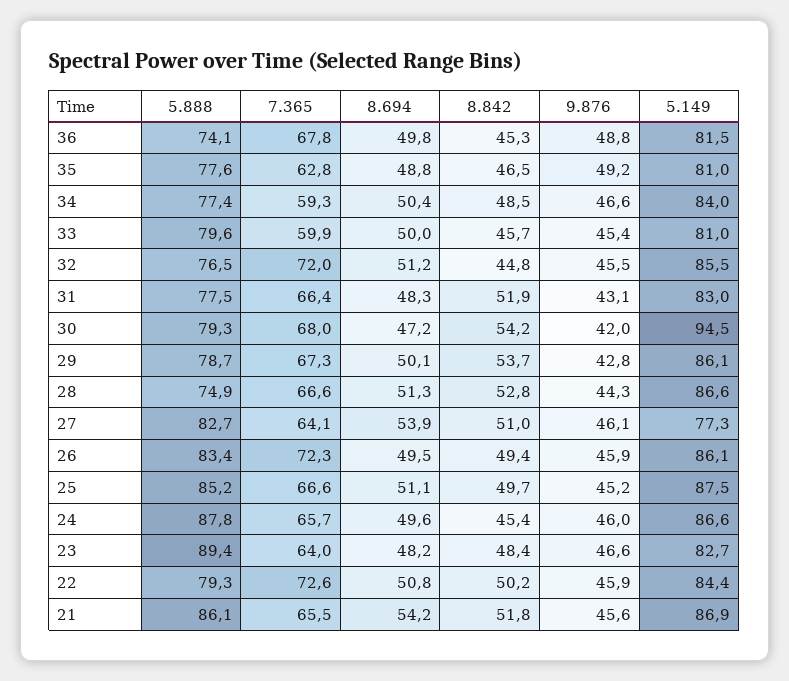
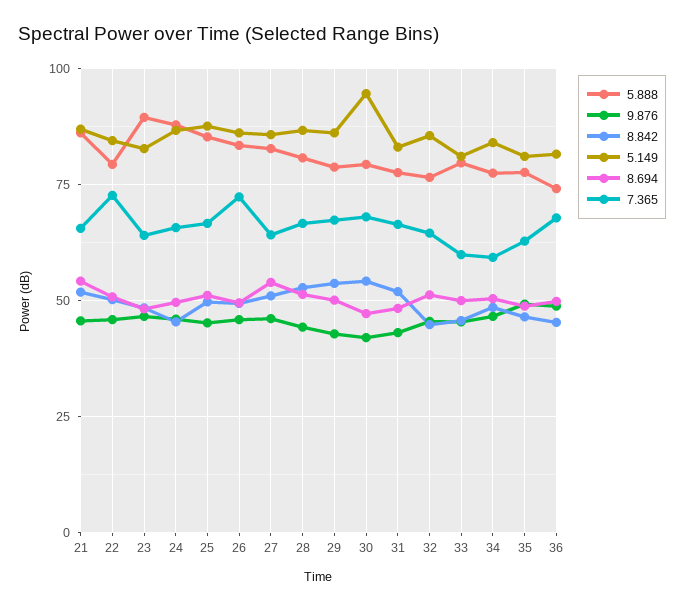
7.365, 32: 72 -> 65
5.888, 28: 74.9 -> 80
5.149, 27: 77.3 -> 85

